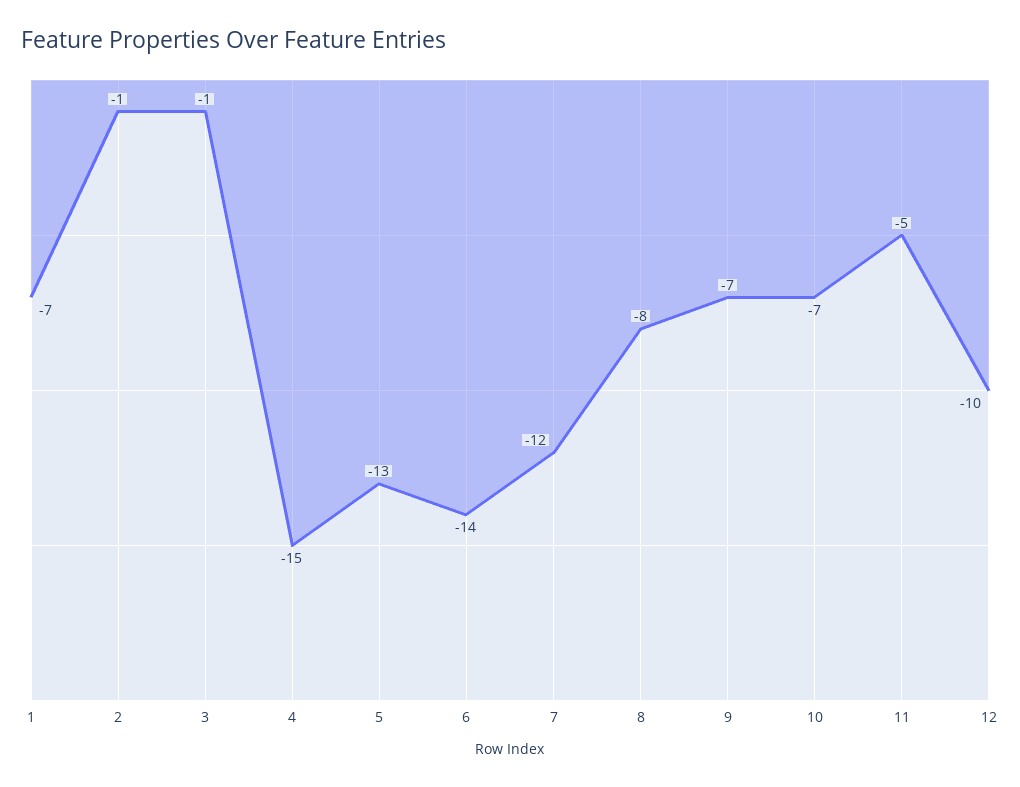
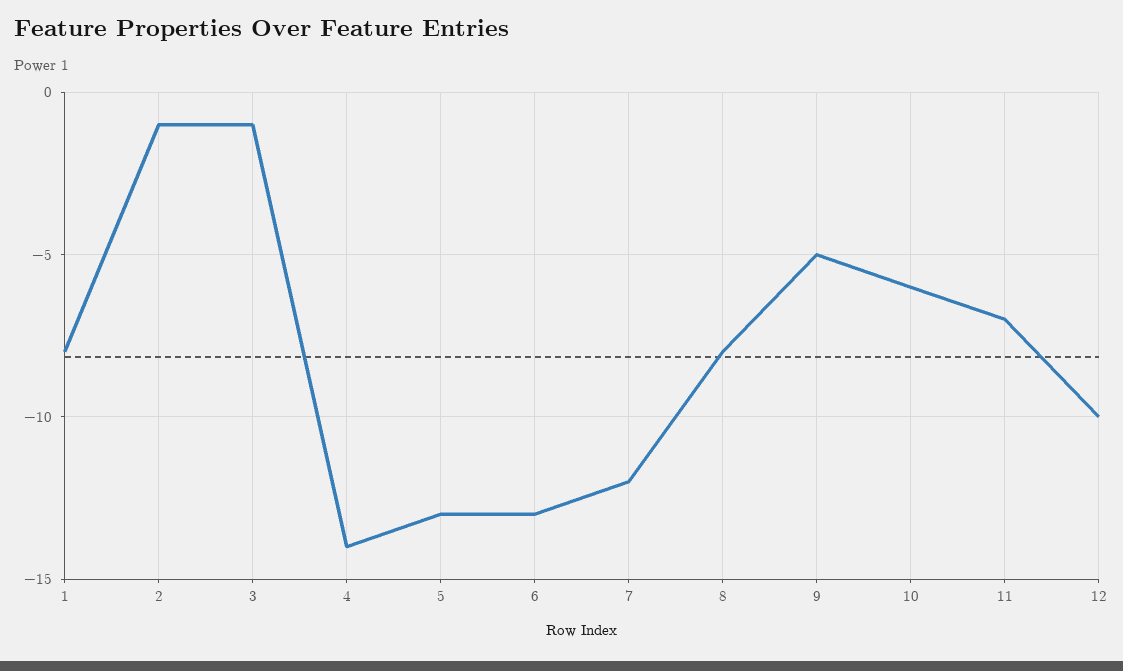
1: -7 -> -8
4: -15 -> -14
6: -14 -> -13
9: -7 -> -5
10: -7 -> -6
11: -5 -> -7

